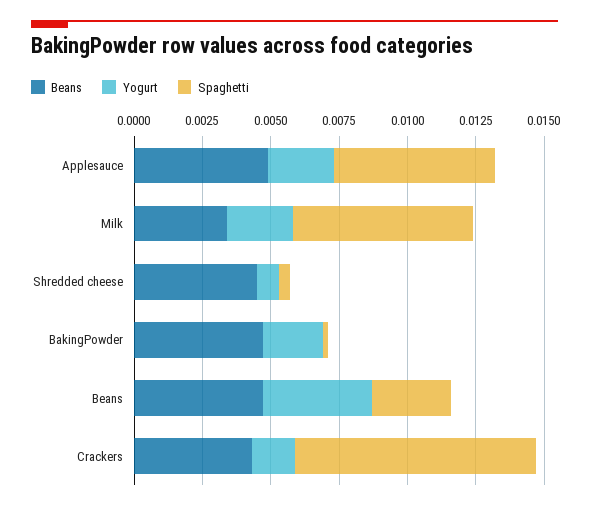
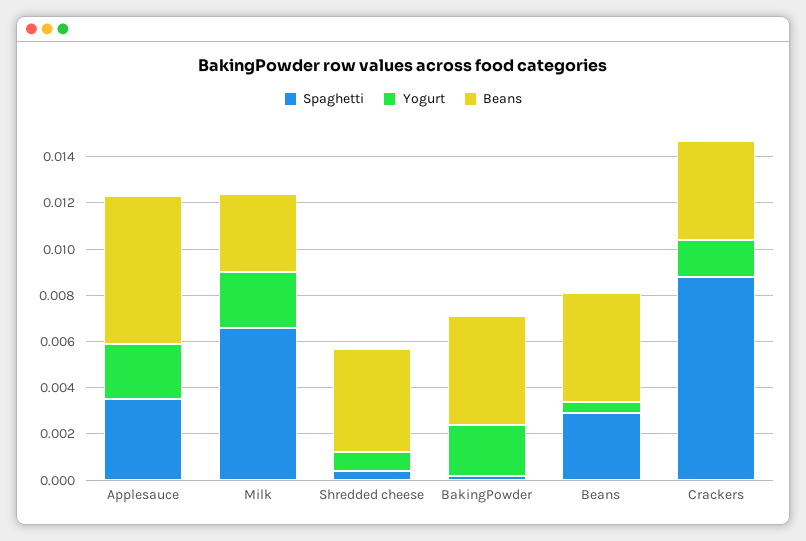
Beans, Applesauce: 0.005 -> 0.0065
Spaghetti, Applesauce: 0.006 -> 0.0035
Yogurt, Beans: 0.004 -> 0.0005

